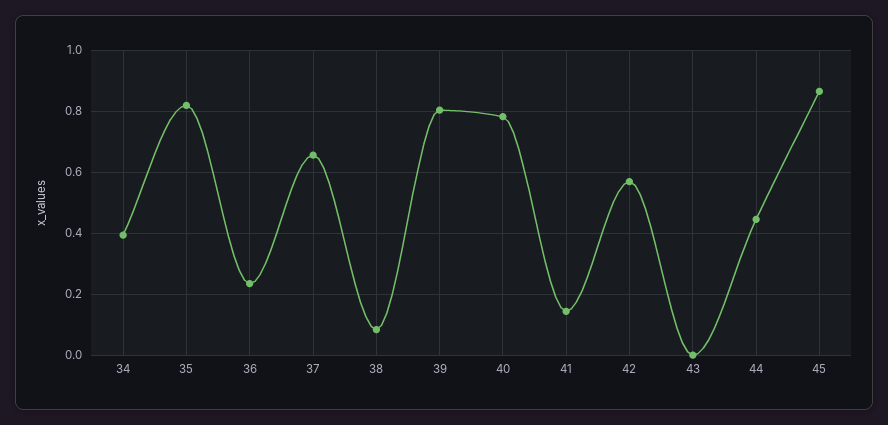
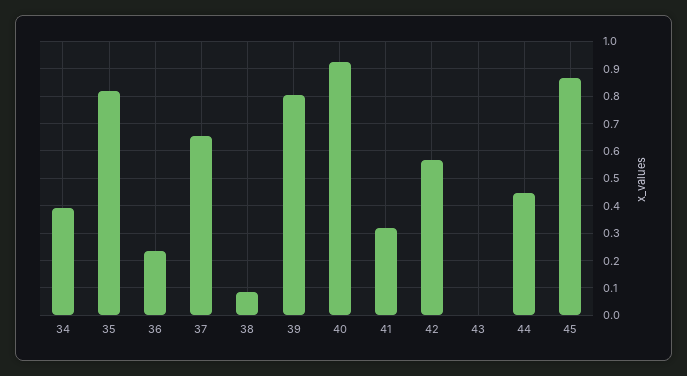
40: 0.78 -> 0.925
41: 0.14 -> 0.325

